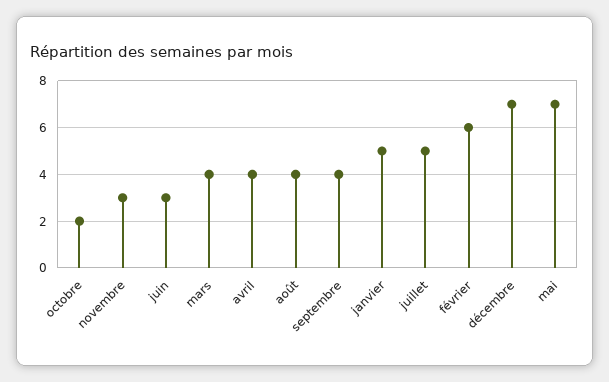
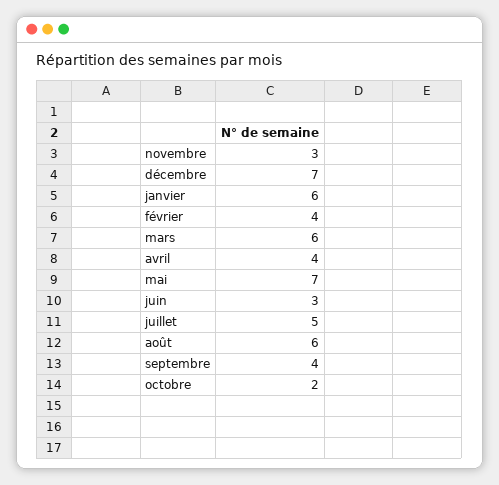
mars: 4 -> 6
août: 4 -> 6
janvier: 5 -> 6
février: 6 -> 4

